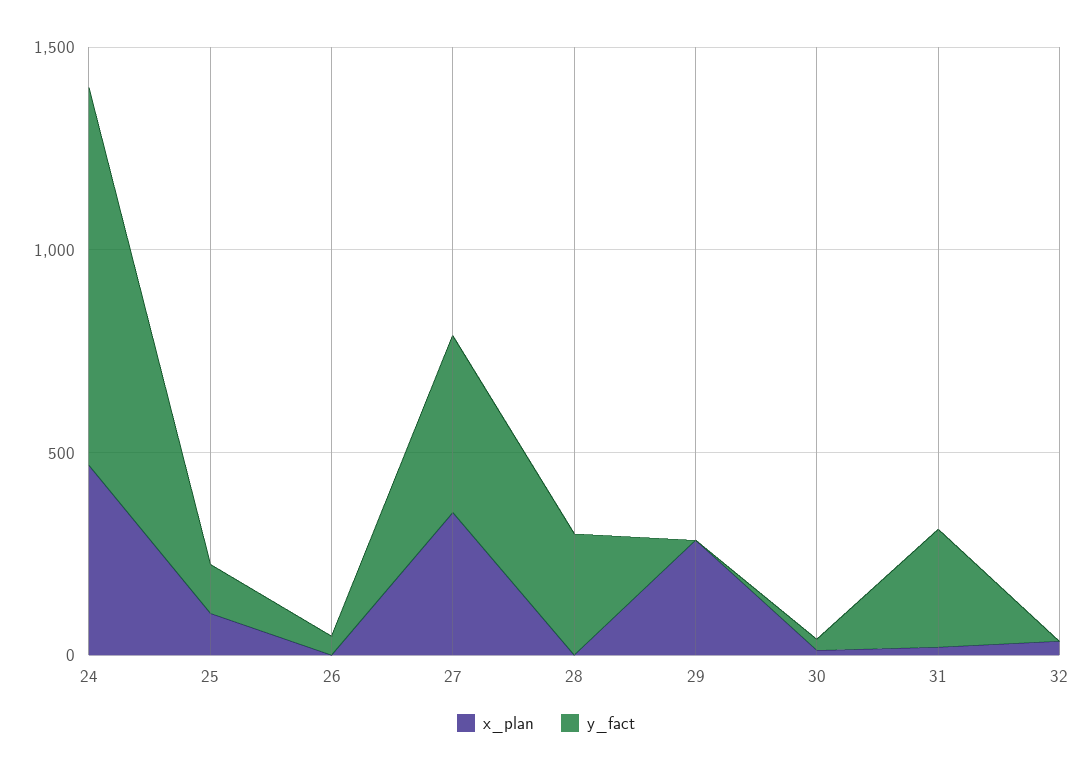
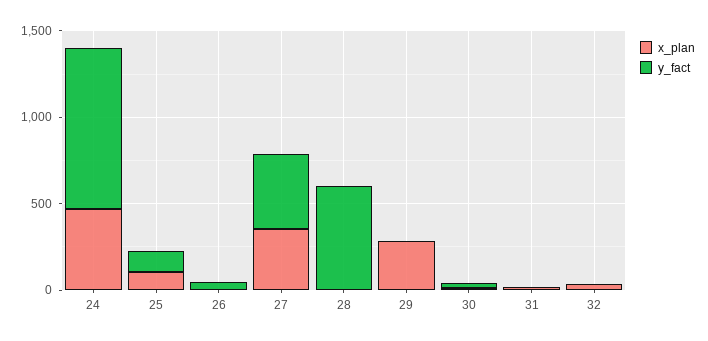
y_fact, 28: 300 -> 600
y_fact, 31: 300 -> 0

